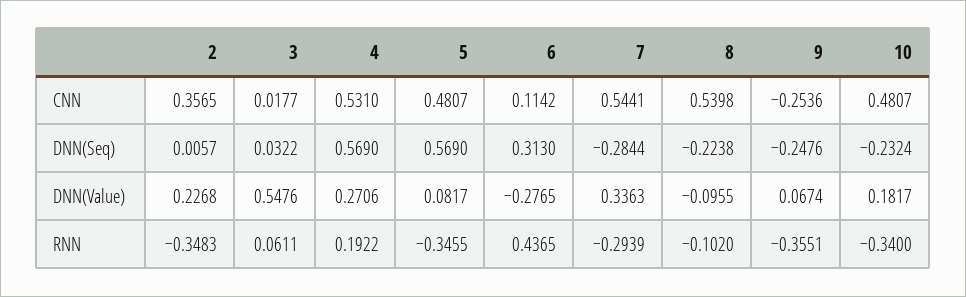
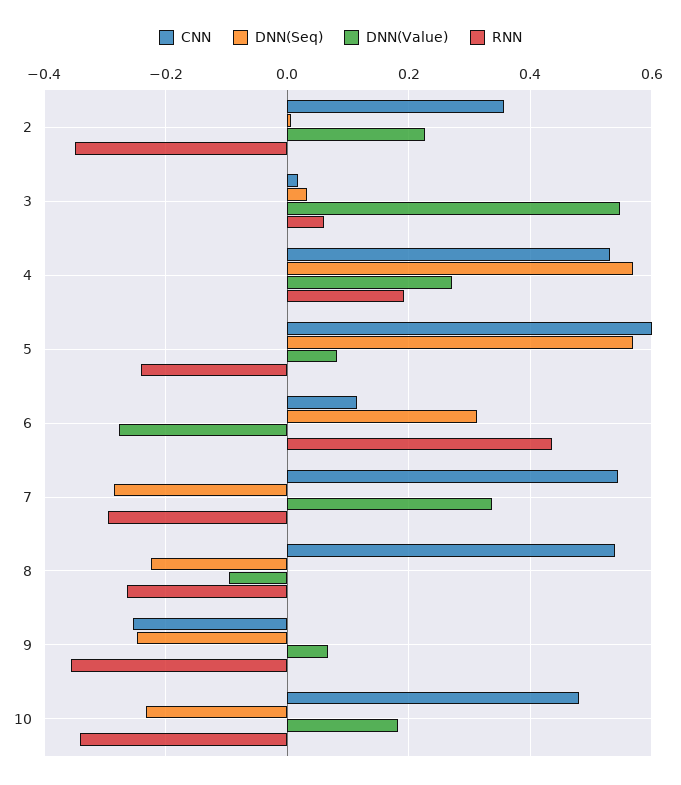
CNN, 5: 0.4807 -> 0.6
RNN, 5: -0.3455 -> -0.24
RNN, 8: -0.102 -> -0.26

